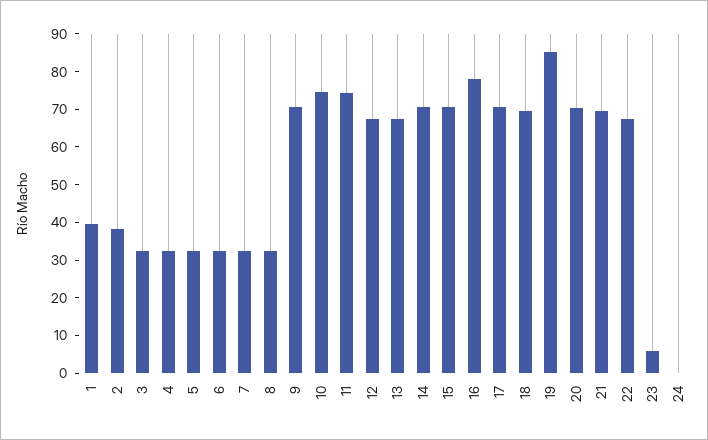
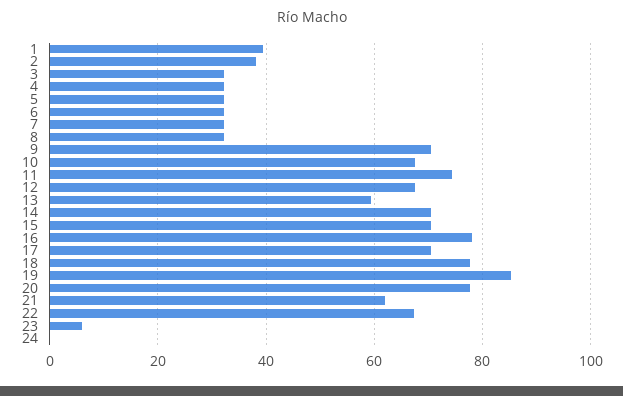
10: 75 -> 68
13: 67.5 -> 60
18: 70 -> 78
20: 70 -> 78
21: 70 -> 62

